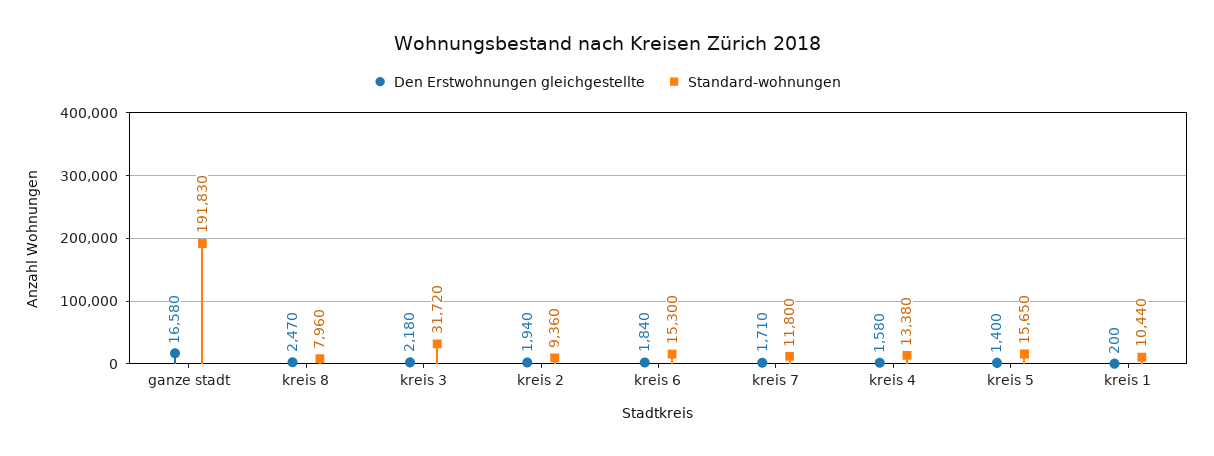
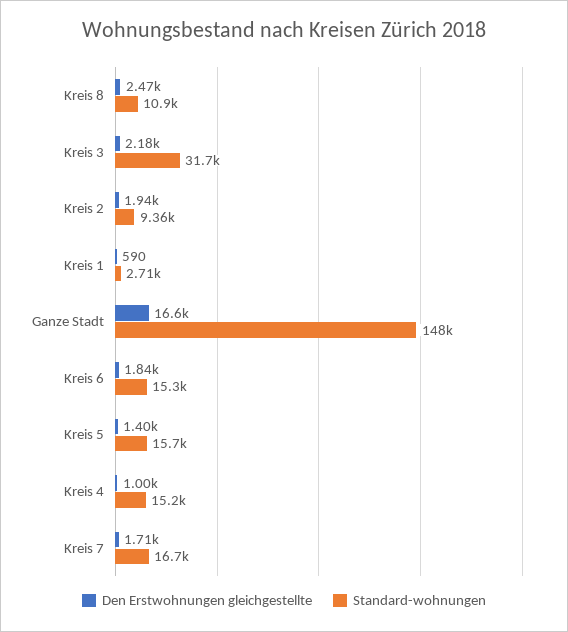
Standard-wohnungen, ganze stadt: 191830 -> 148000
Standard-wohnungen, kreis 8: 7960 -> 10900
Standard-wohnungen, kreis 7: 11800 -> 16700
Den Erstwohnungen gleichgestellte, kreis 4: 1580 -> 1000
Standard-wohnungen, kreis 4: 13380 -> 15200
Den Erstwohnungen gleichgestellte, kreis 1: 200 -> 590
Standard-wohnungen, kreis 1: 10440 -> 2710

